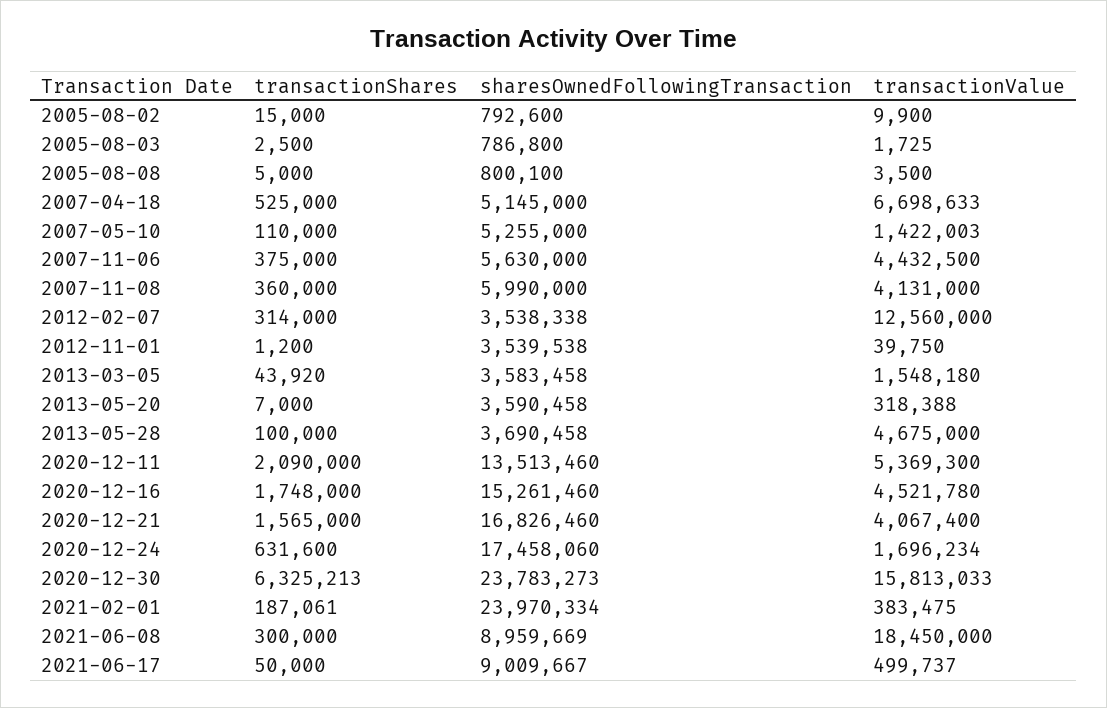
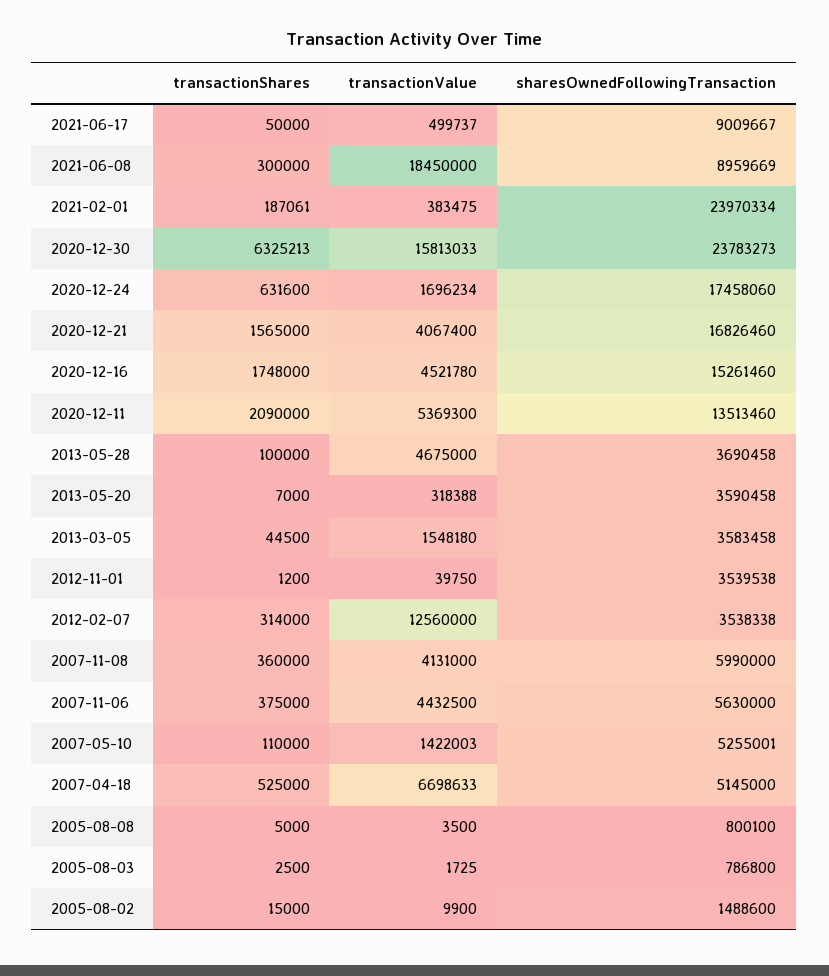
sharesOwnedFollowingTransaction, 2005-08-02: 792600 -> 1488600
sharesOwnedFollowingTransaction, 2007-05-10: 5255000 -> 5255001
transactionShares, 2013-03-05: 43920 -> 44500

